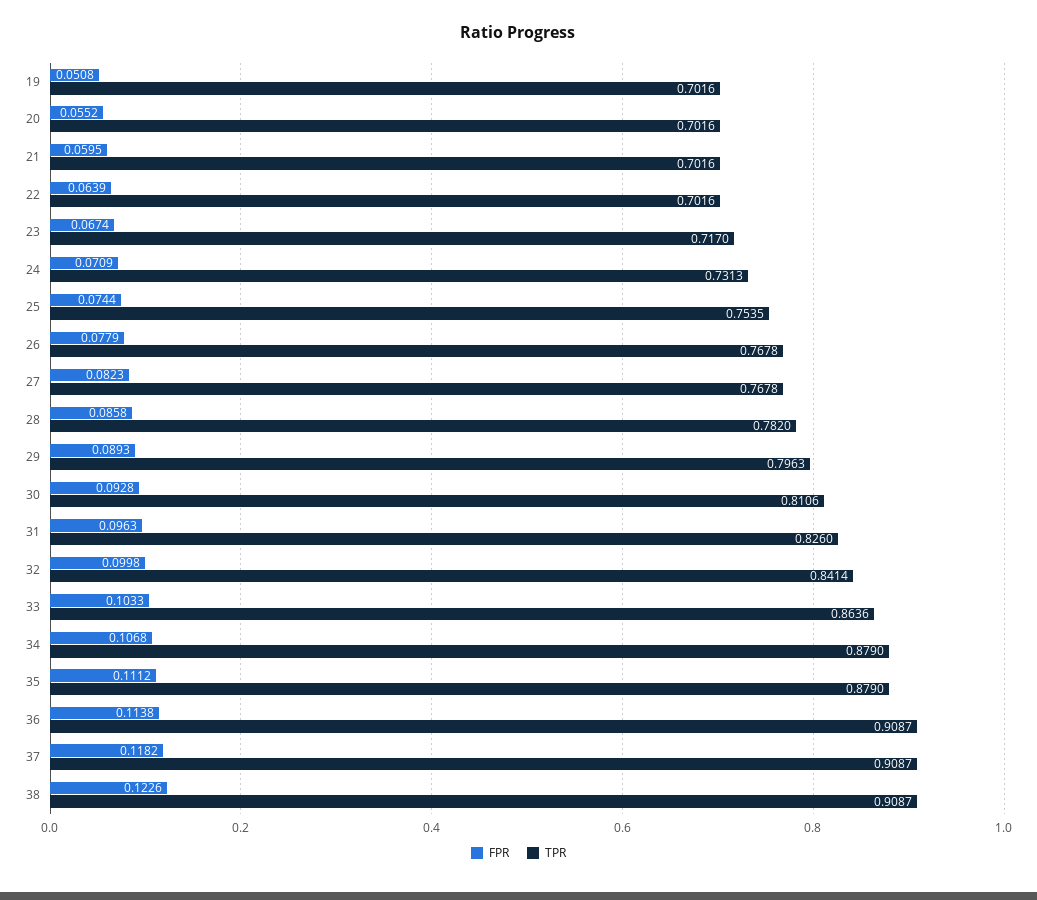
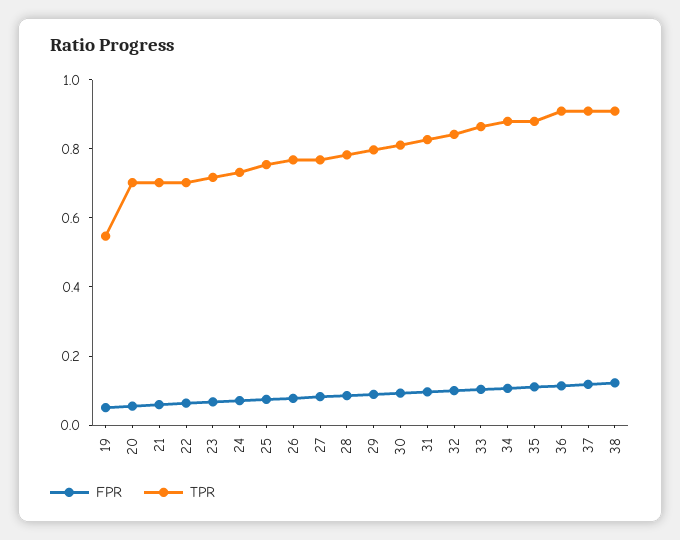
TPR, 19: 0.7016 -> 0.55

